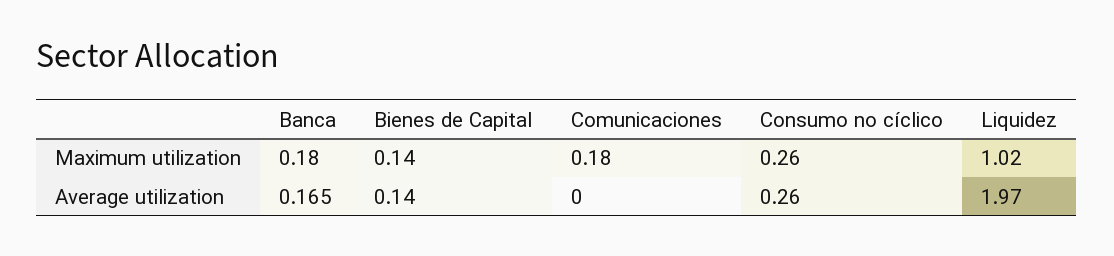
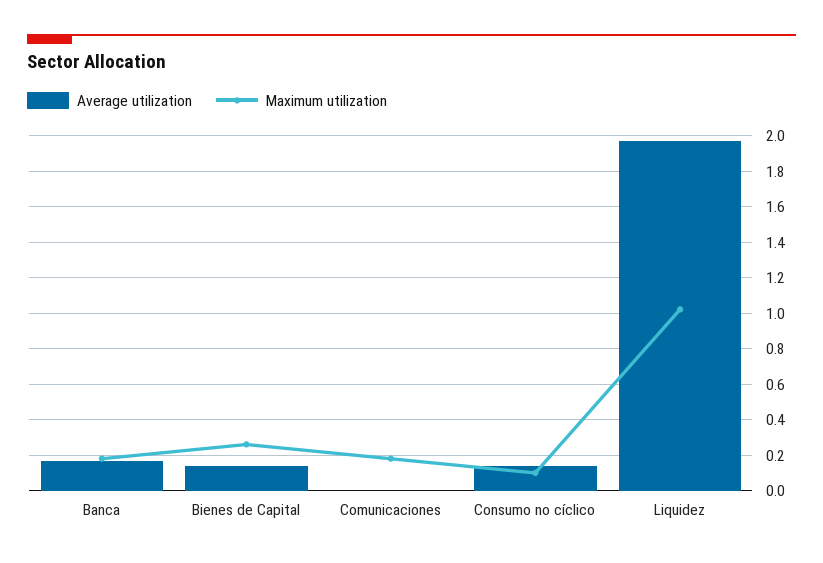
Maximum utilization, Bienes de Capital: 0.14 -> 0.25
Maximum utilization, Consumo no cíclico: 0.26 -> 0.1
Average utilization, Consumo no cíclico: 0.26 -> 0.15

